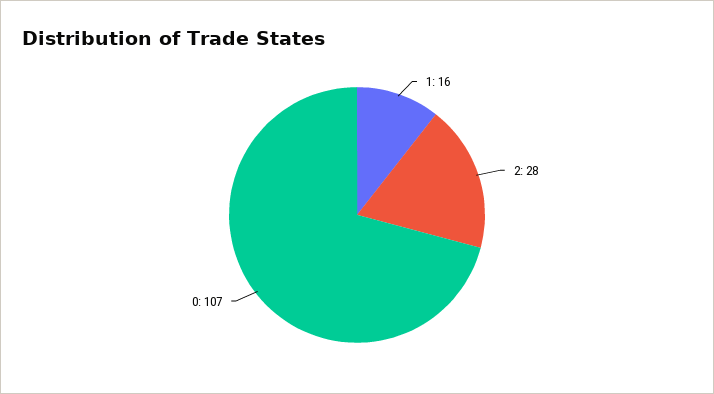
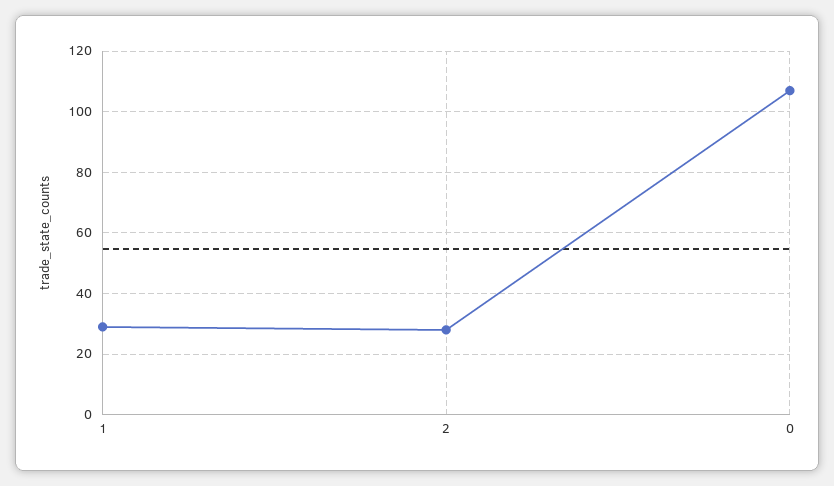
1: 16 -> 30

